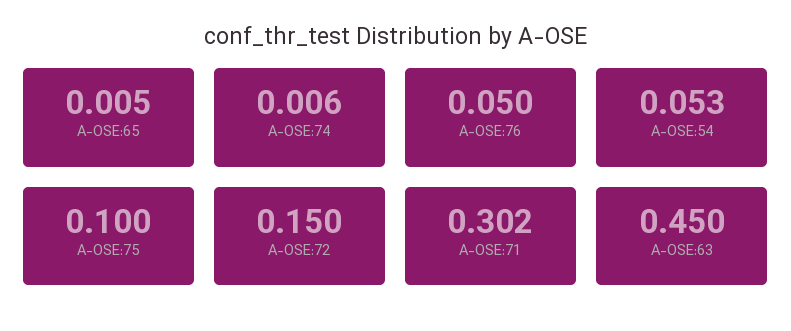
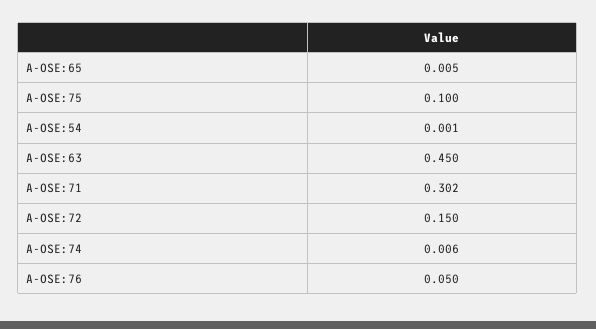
A-OSE:54: 0.053 -> 0.001

